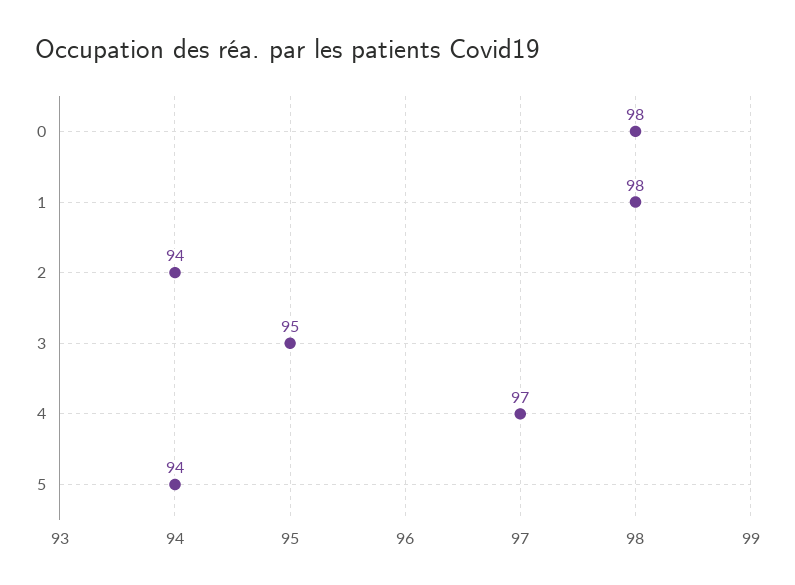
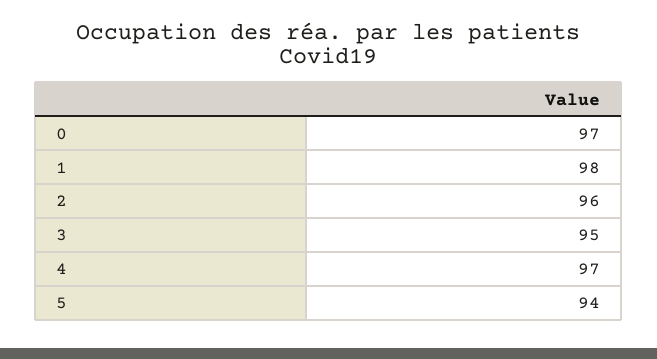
0: 98 -> 97
2: 94 -> 96

